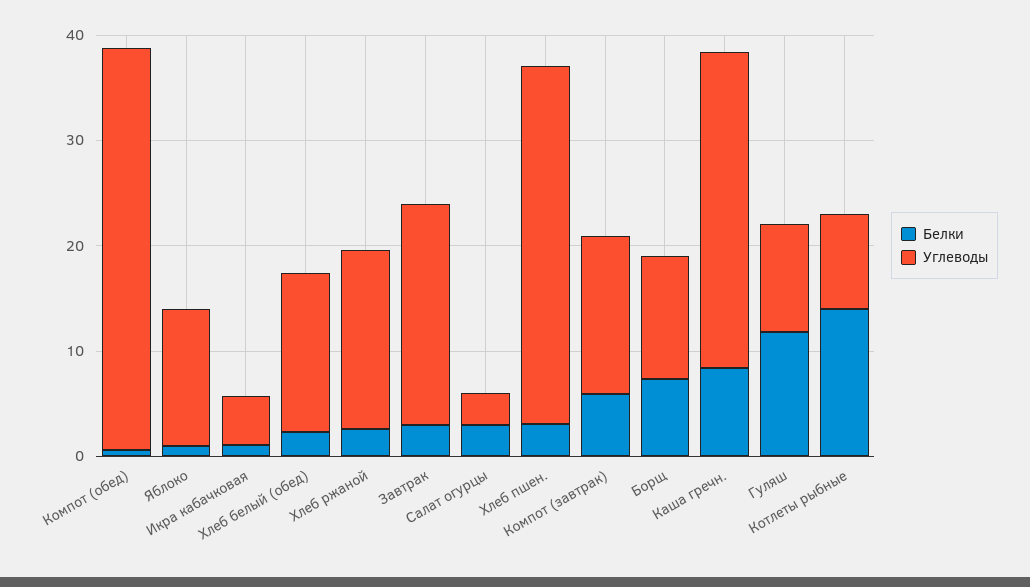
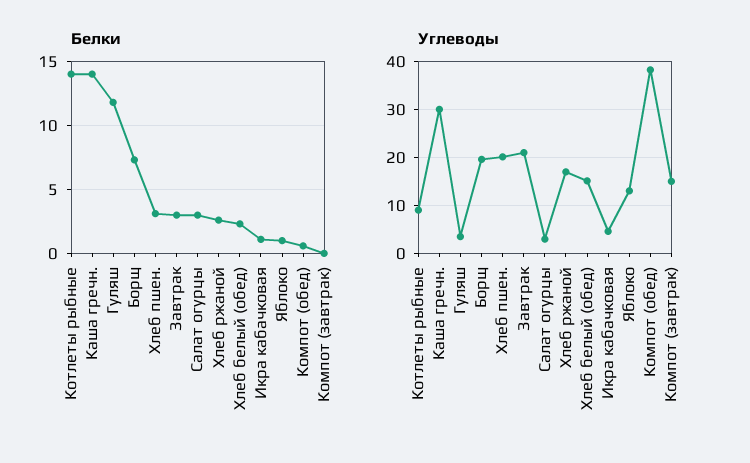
Углеводы, Хлеб пшен.: 34 -> 20
Белки, Компот (завтрак): 6 -> 0
Углеводы, Борщ: 12 -> 20
Белки, Каша гречн.: 8 -> 14
Углеводы, Гуляш: 10 -> 4

